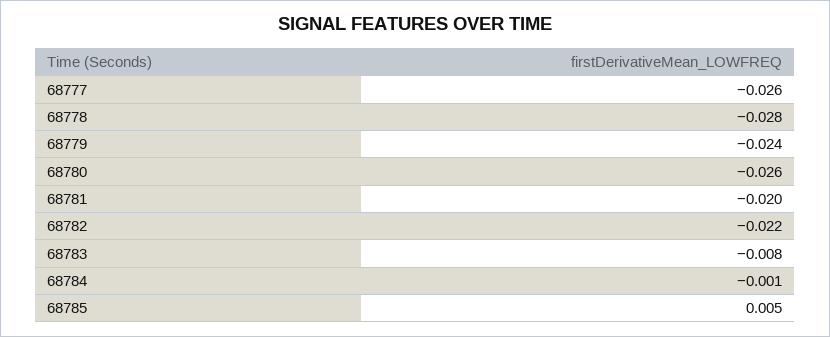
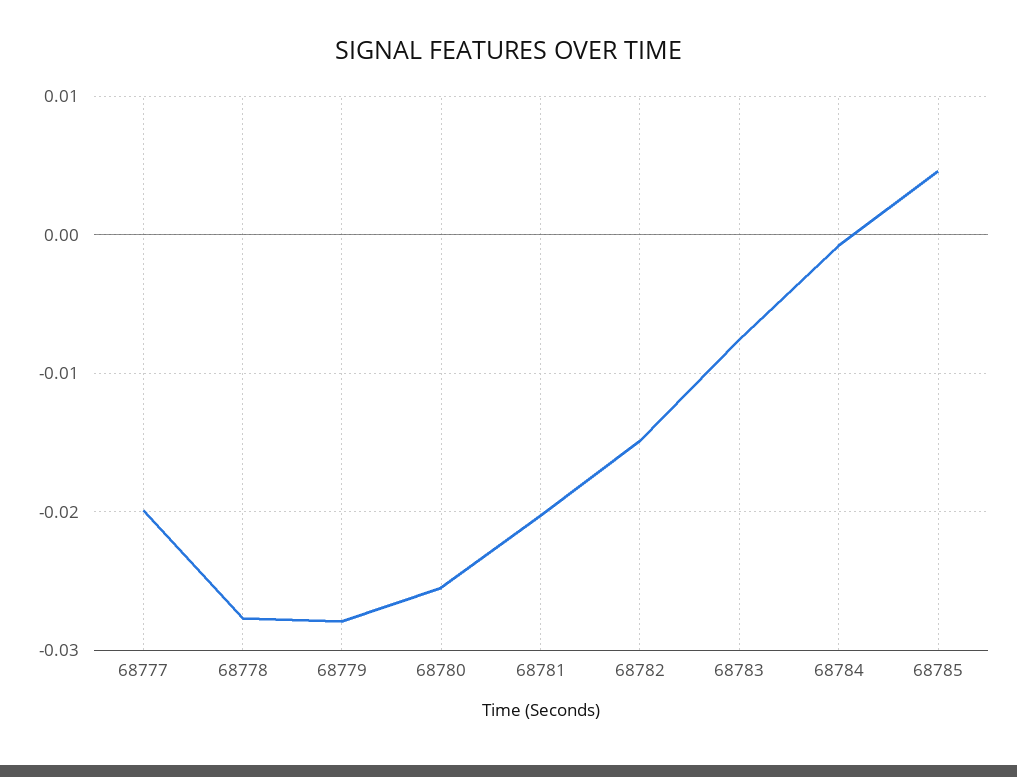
68777: -0.026 -> -0.02
68779: -0.024 -> -0.028
68782: -0.022 -> -0.015

